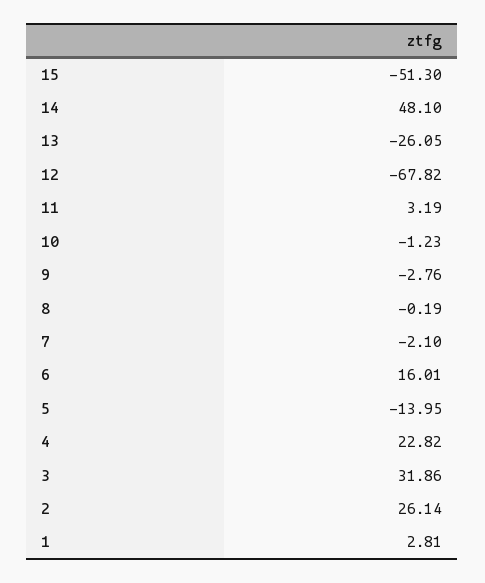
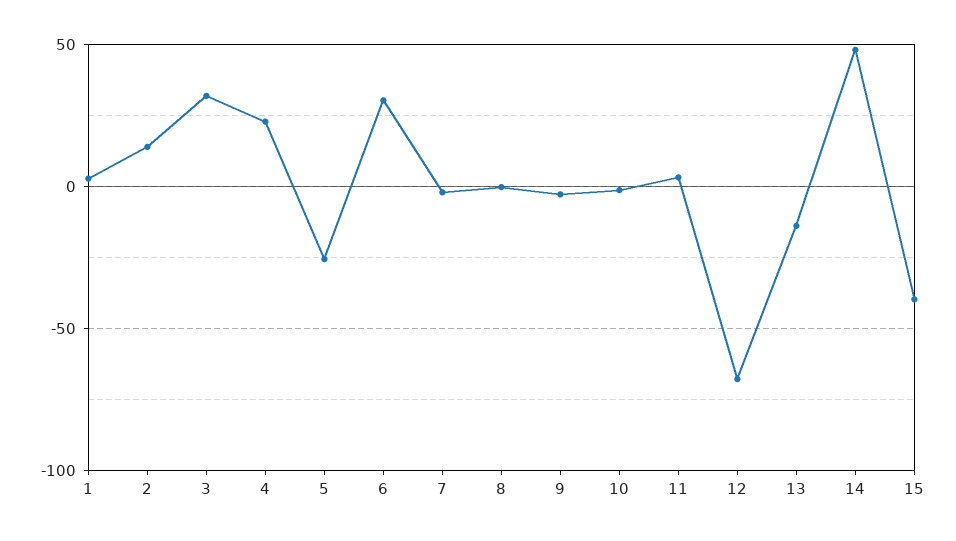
15: -51.3 -> -40
13: -26.05 -> -15
6: 16.01 -> 30
5: -13.95 -> -25
2: 26.14 -> 15

